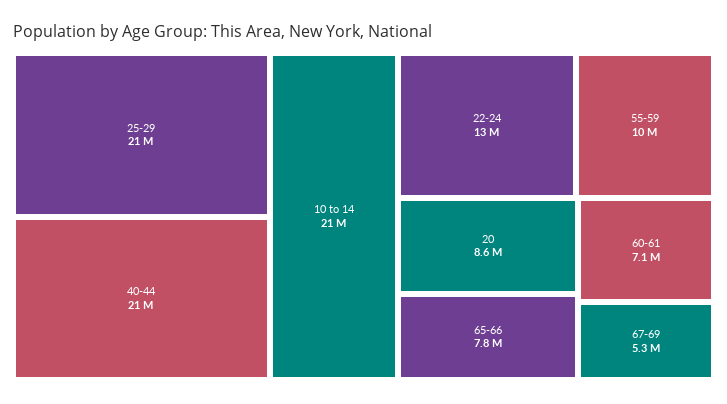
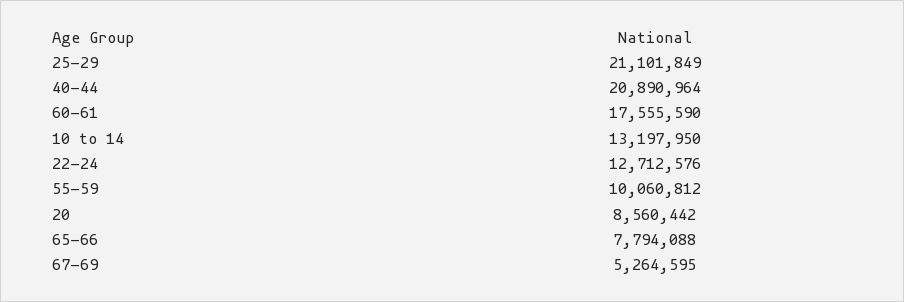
10 to 14: 21000000 -> 13197950
60-61: 7100000 -> 17555590

